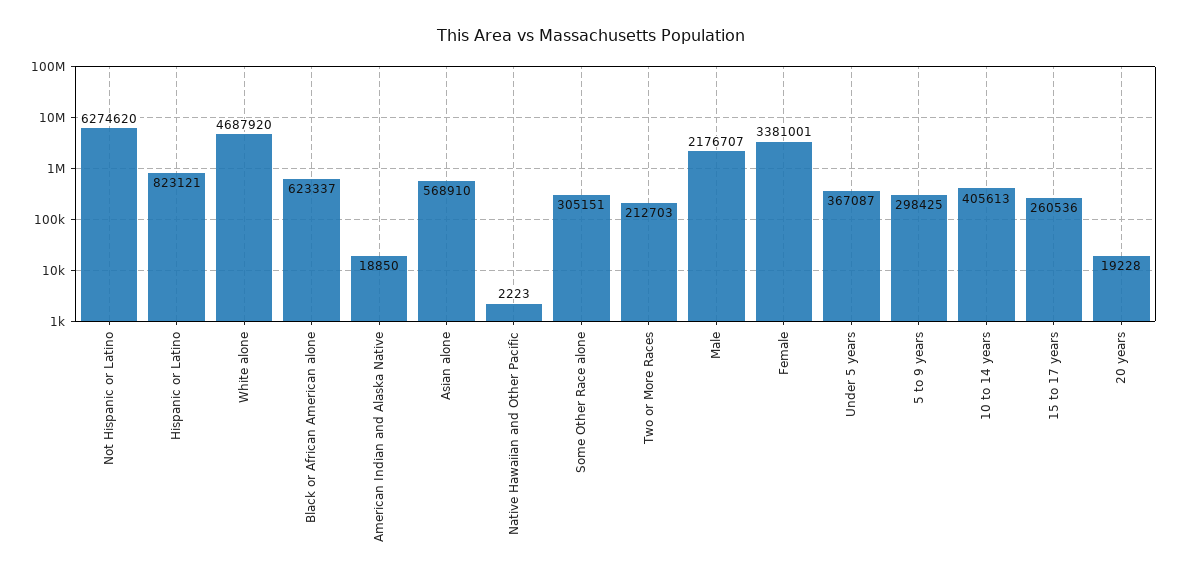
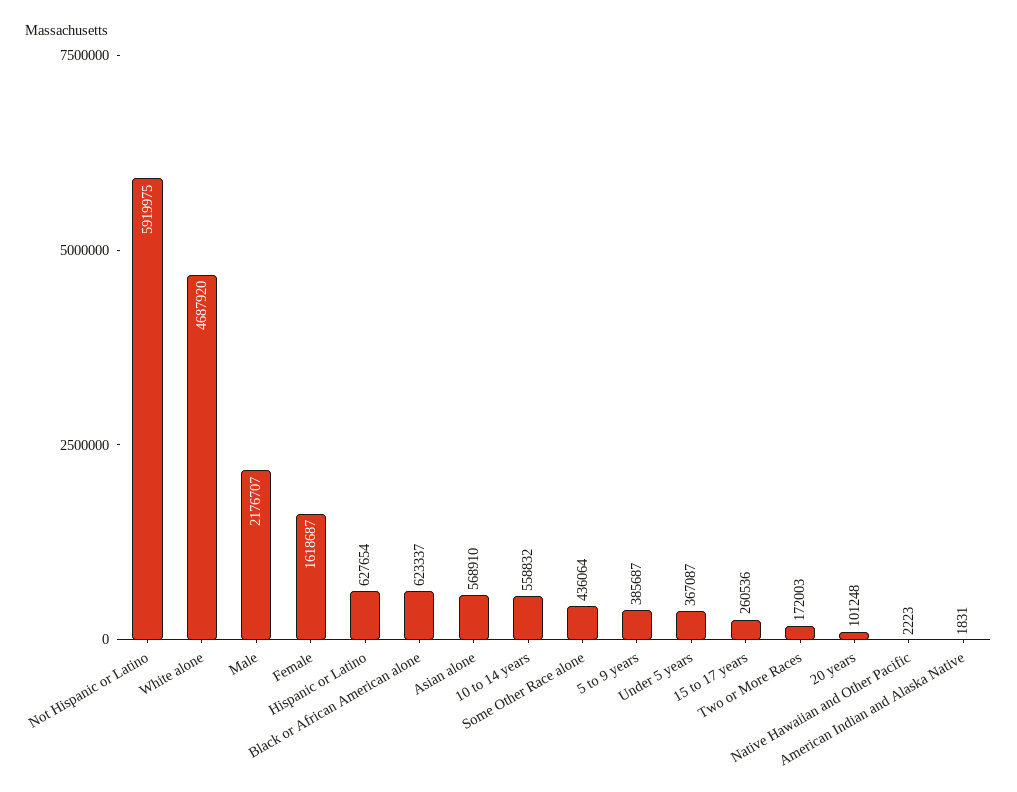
Not Hispanic or Latino: 6274620 -> 5919975
Hispanic or Latino: 823121 -> 627654
American Indian and Alaska Native: 18850 -> 1831
Some Other Race alone: 305151 -> 436064
Two or More Races: 212703 -> 172003
Female: 3381001 -> 1618687
5 to 9 years: 298425 -> 385687
10 to 14 years: 405613 -> 558832
20 years: 19228 -> 101248

